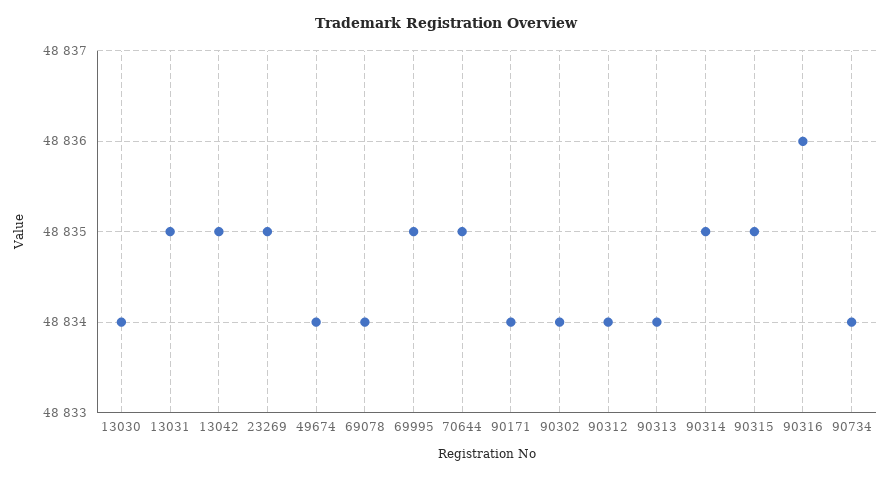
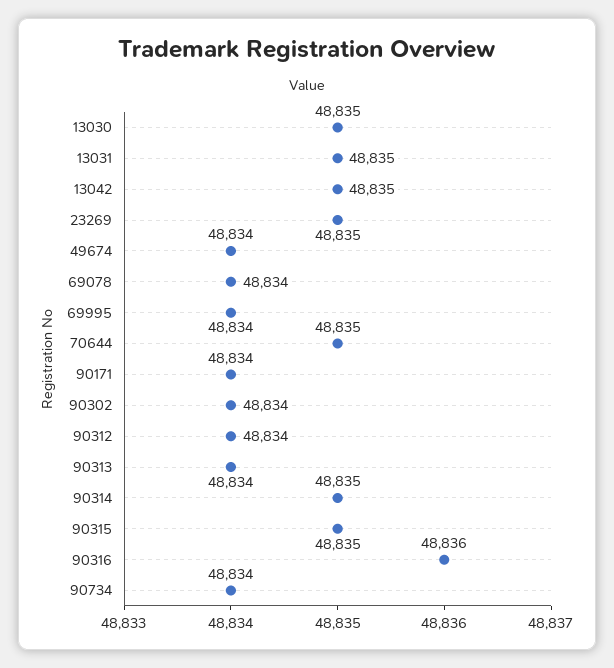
13030: 48834 -> 48835
69995: 48835 -> 48834

